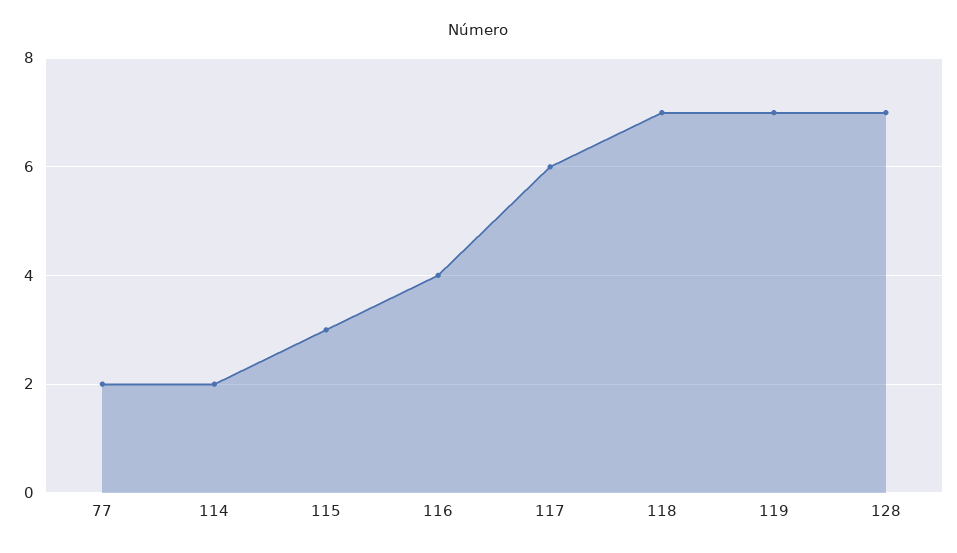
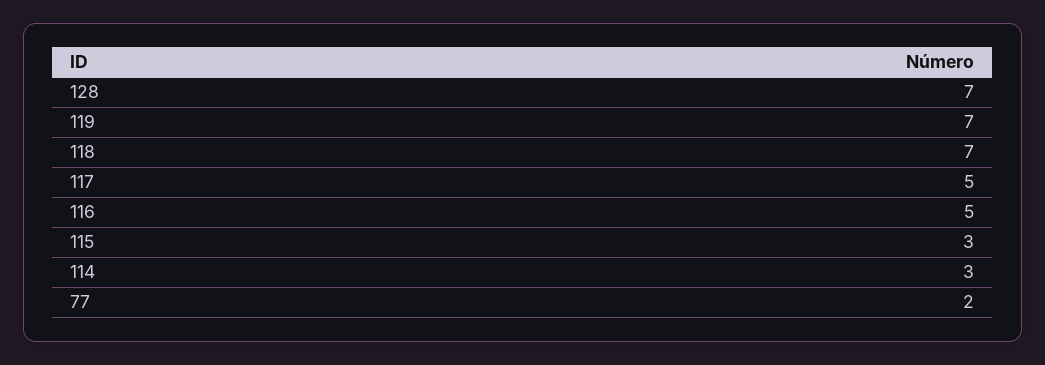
114: 2 -> 3
116: 4 -> 5
117: 6 -> 5

